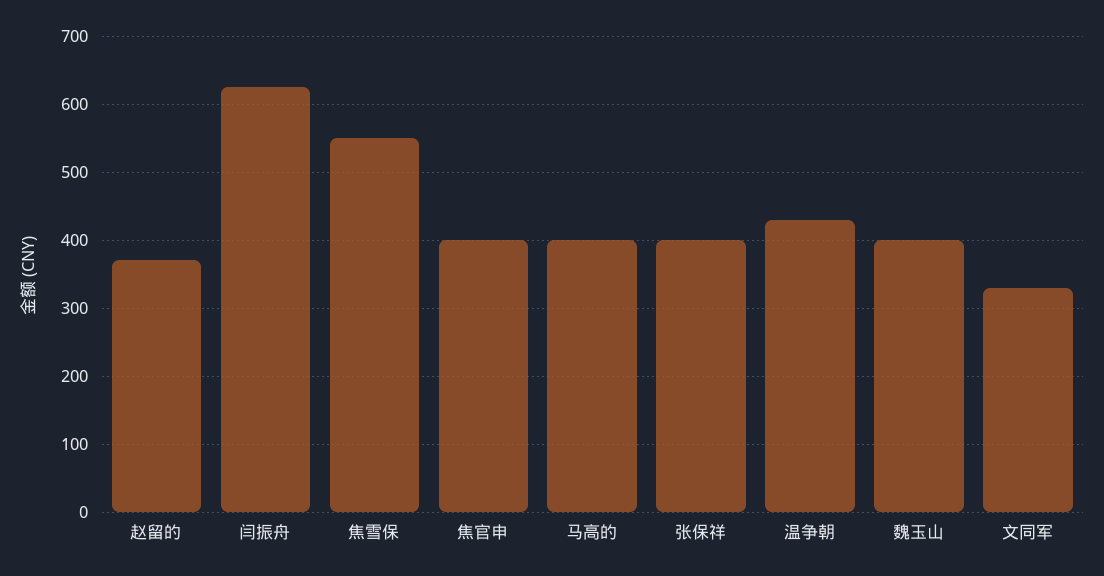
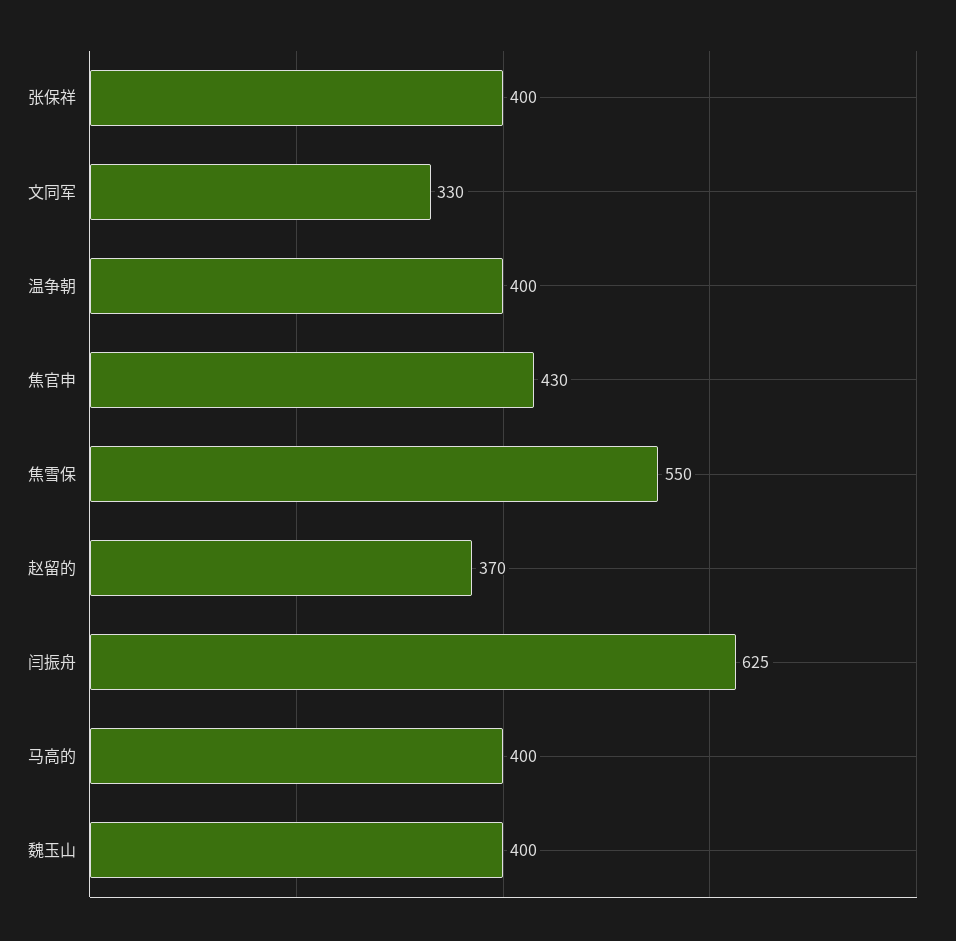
焦官申: 400 -> 430
温争朝: 430 -> 400

